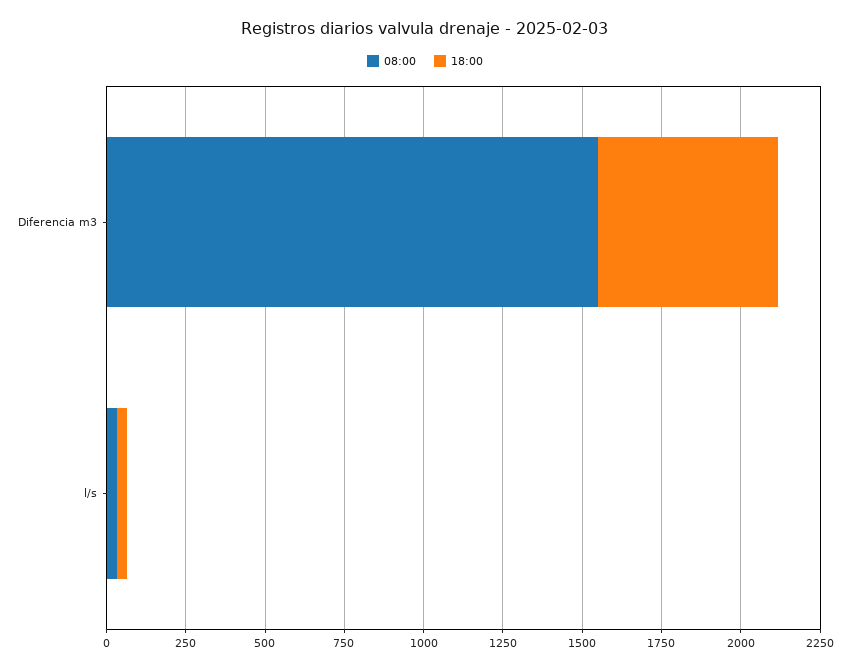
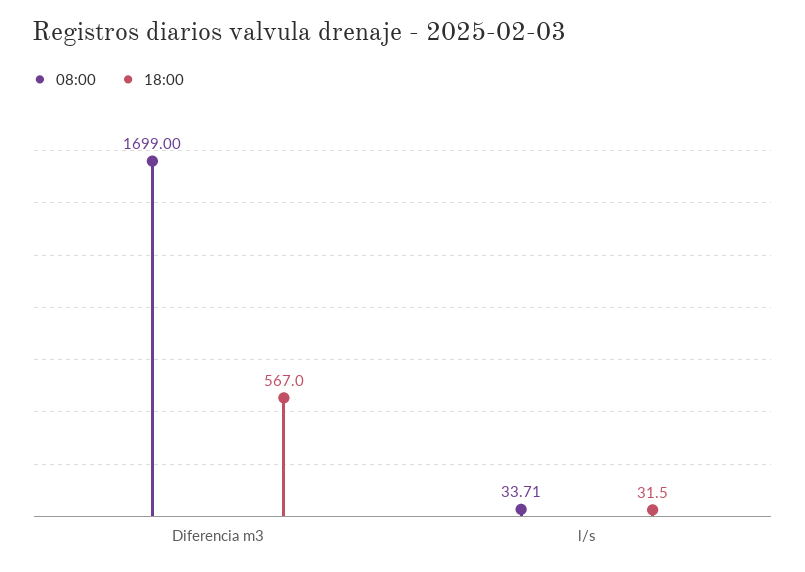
08:00, Diferencia m3: 1550 -> 1699

